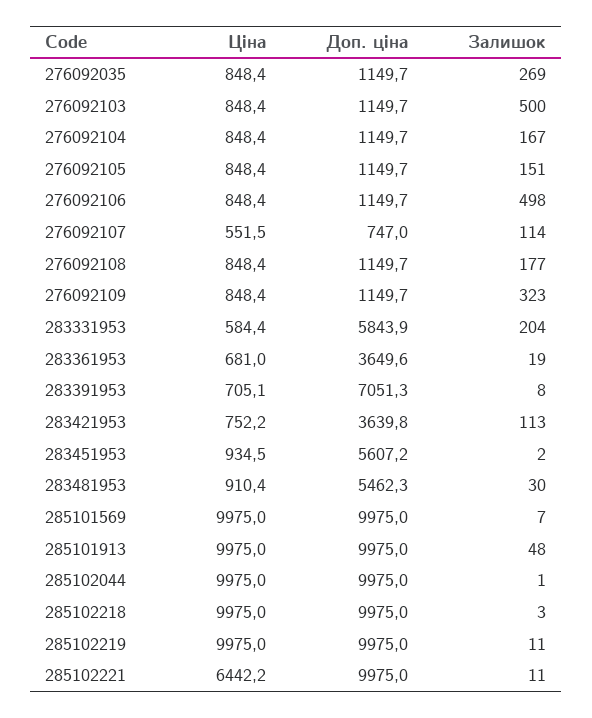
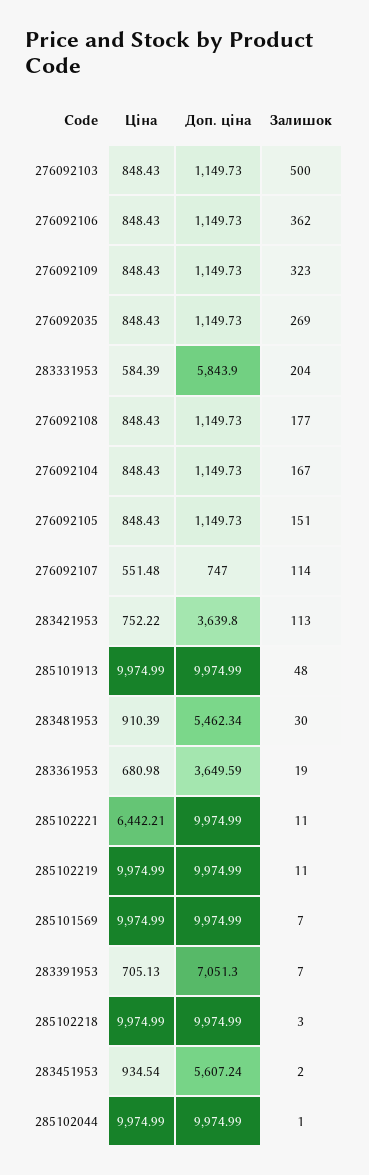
Залишок, 276092106: 498 -> 362
Залишок, 283391953: 8 -> 7

